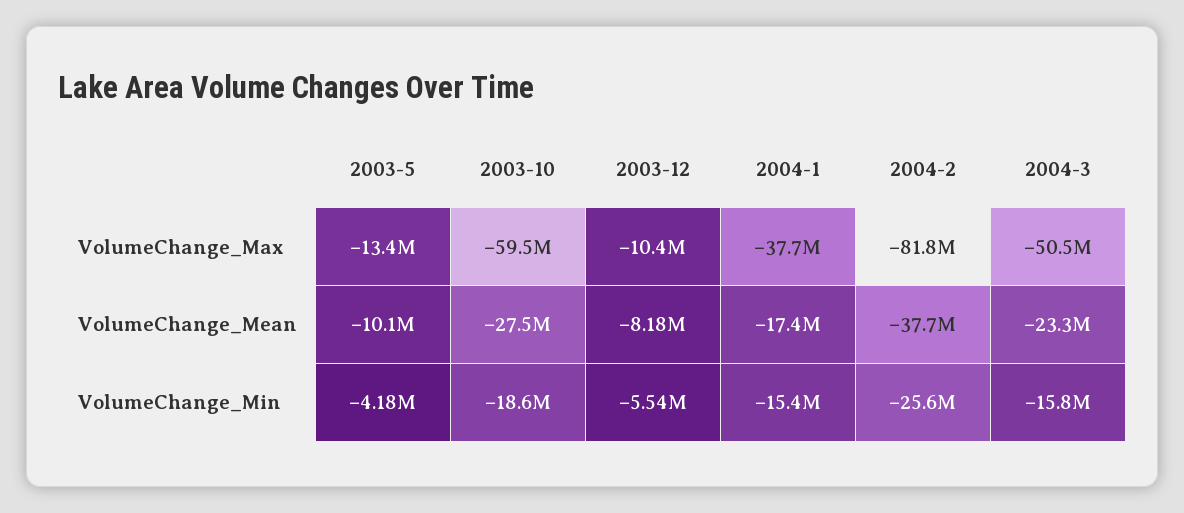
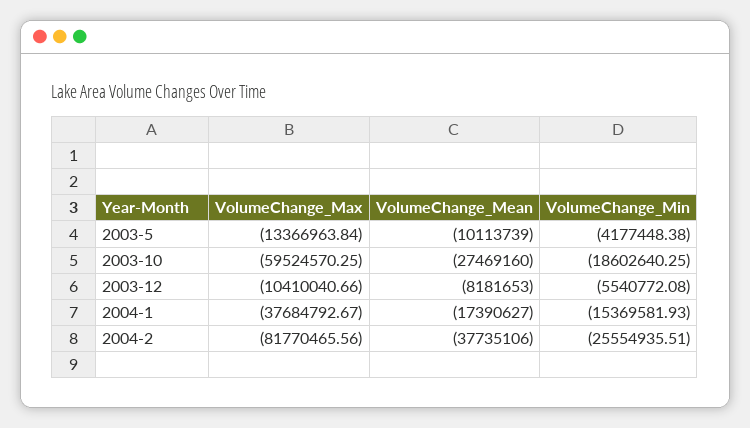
2004-3, VolumeChange_Max: -50500000 -> none
2004-3, VolumeChange_Mean: -23300000 -> none
2004-3, VolumeChange_Min: -15800000 -> none

